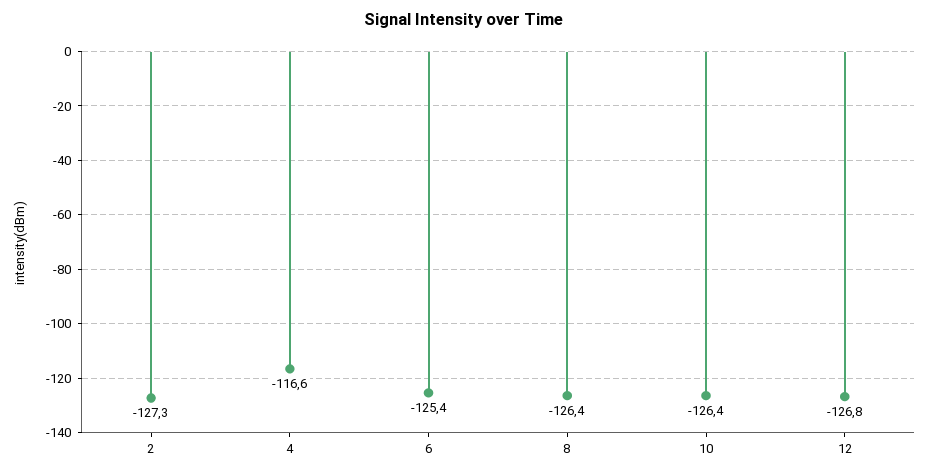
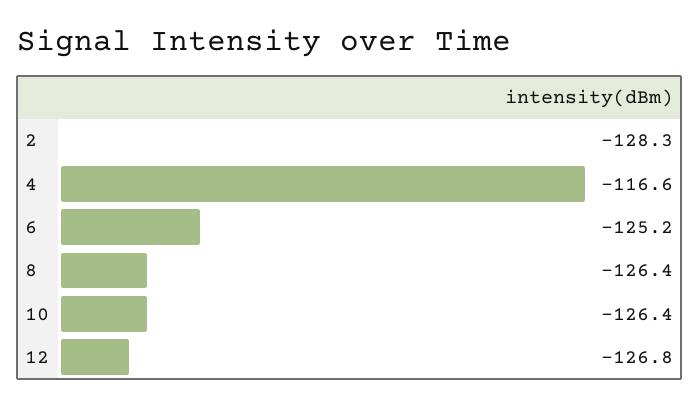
2: -127.3 -> -128.3
6: -125.4 -> -125.2

